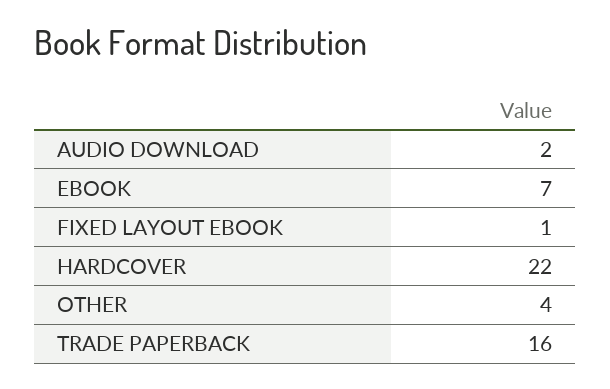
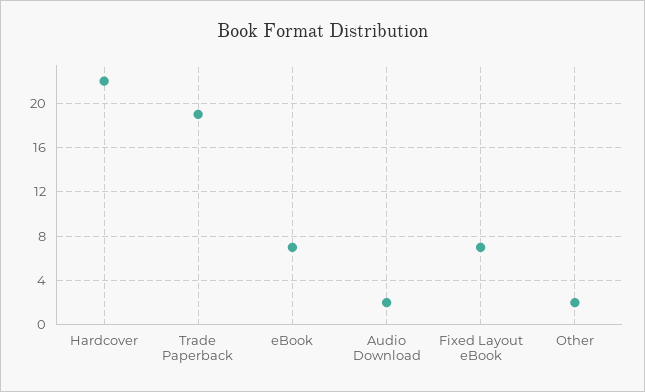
FIXED LAYOUT EBOOK: 1 -> 7
OTHER: 4 -> 2
TRADE PAPERBACK: 16 -> 19

